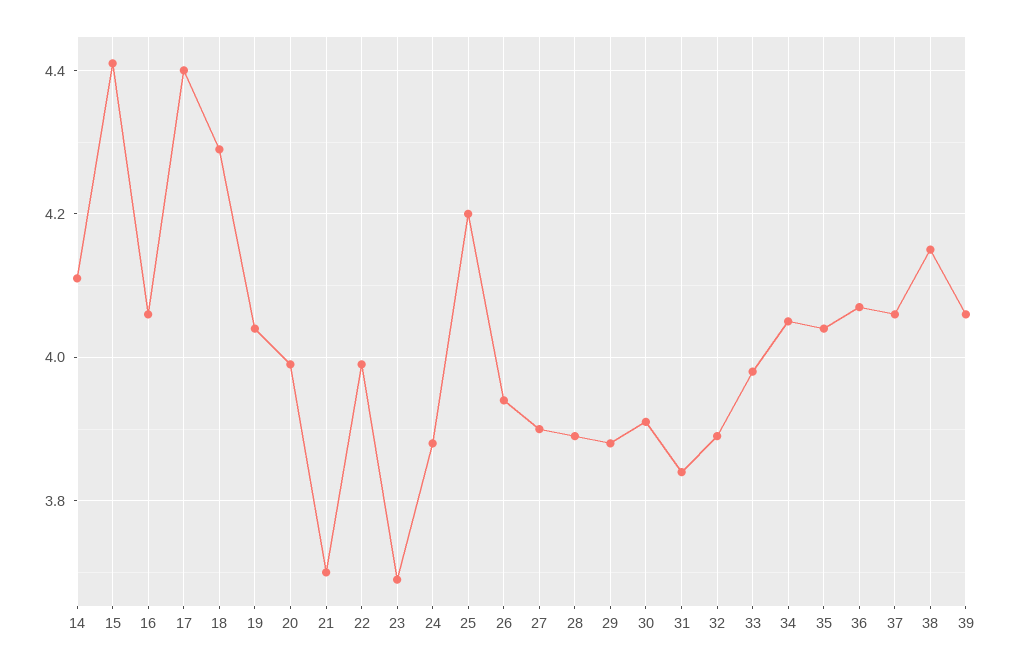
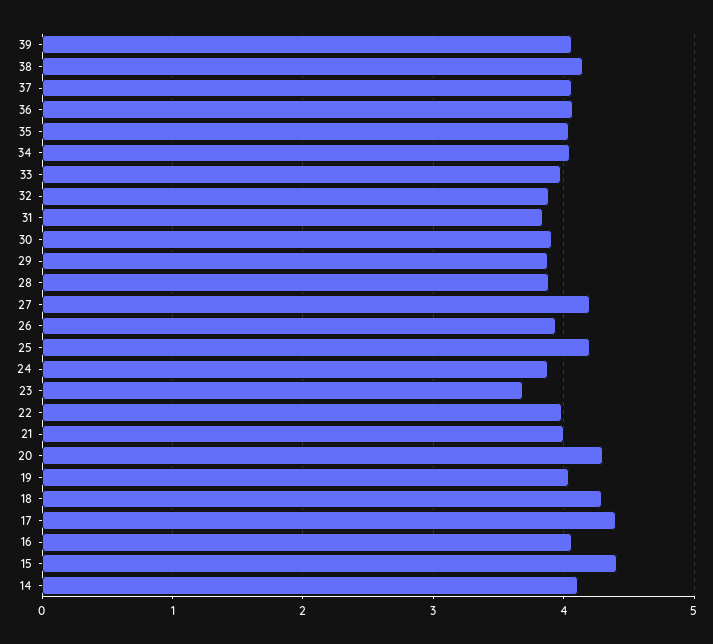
20: 4 -> 4.3
21: 3.7 -> 4
27: 3.9 -> 4.2

